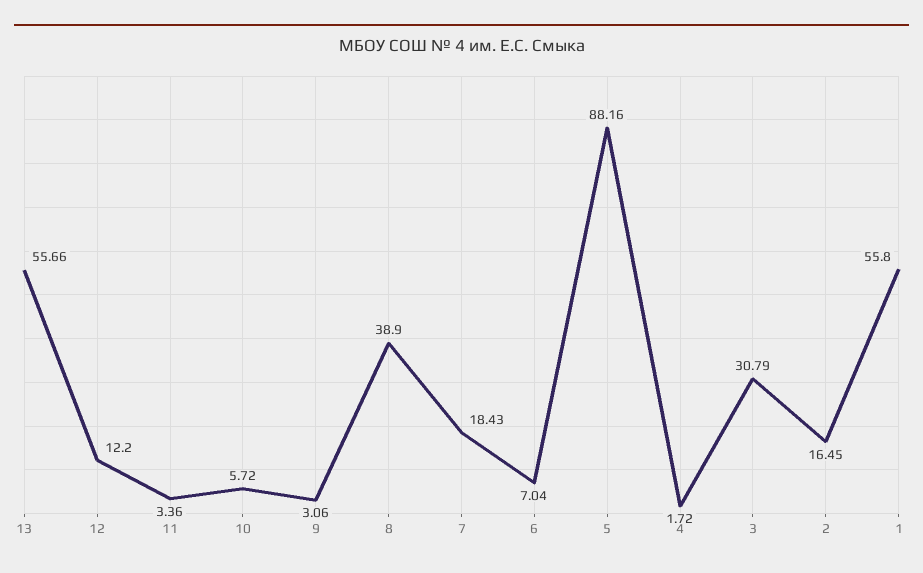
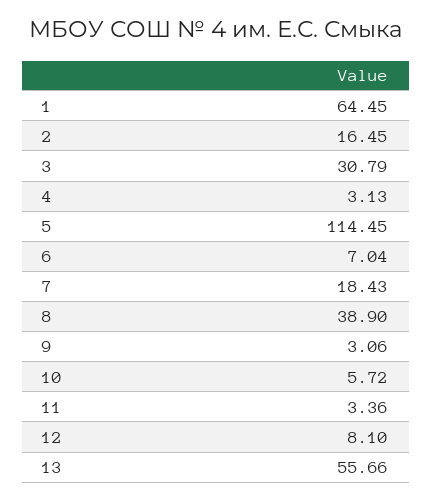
12: 12.2 -> 8.1
5: 88.16 -> 114.45
4: 1.72 -> 3.13
1: 55.8 -> 64.45

